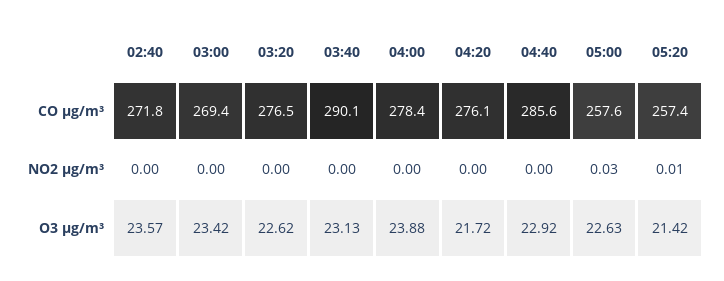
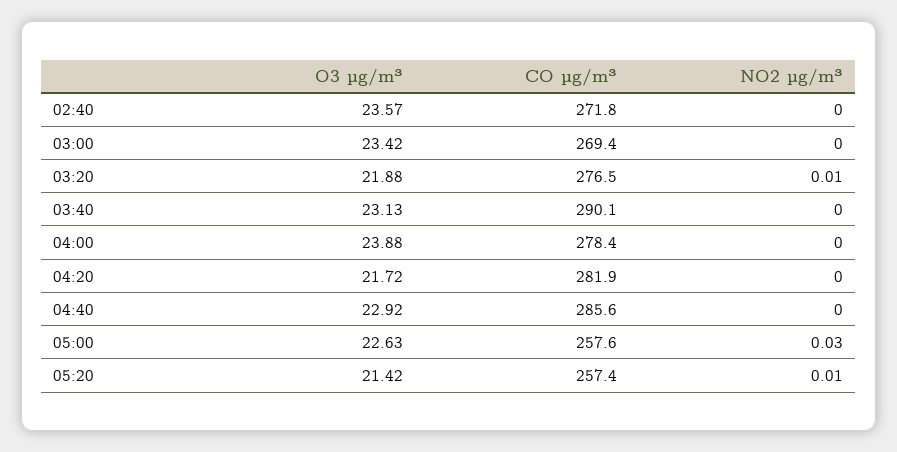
04:20, CO µg/m³: 276.1 -> 281.9
03:20, NO2 µg/m³: 0 -> 0.01
03:20, O3 µg/m³: 22.62 -> 21.88

